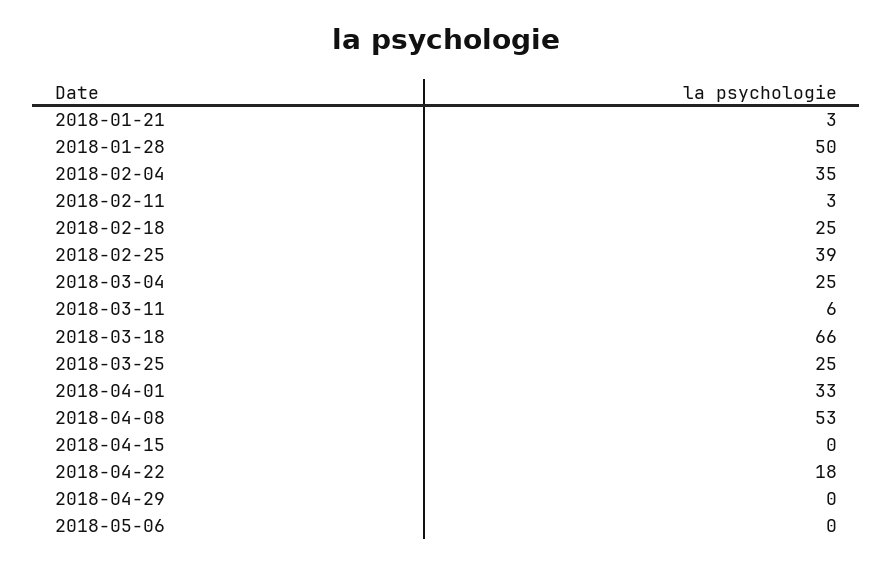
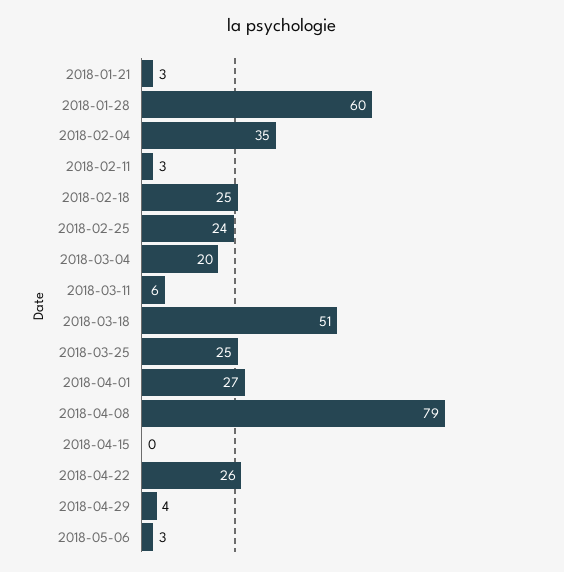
2018-01-28: 50 -> 60
2018-02-25: 39 -> 24
2018-03-04: 25 -> 20
2018-03-18: 66 -> 51
2018-04-01: 33 -> 27
2018-04-08: 53 -> 79
2018-04-22: 18 -> 26
2018-04-29: 0 -> 4
2018-05-06: 0 -> 3

